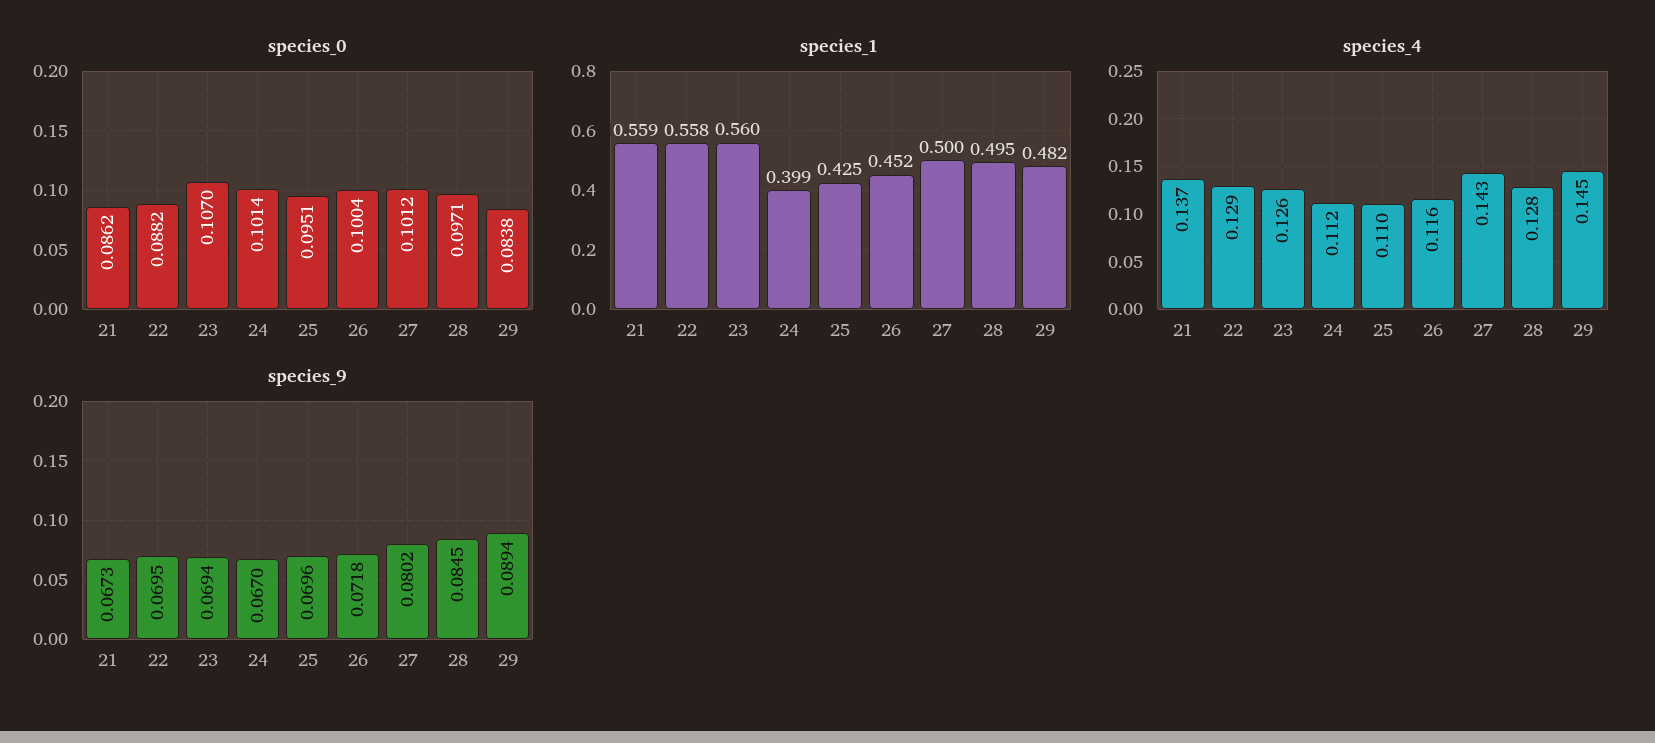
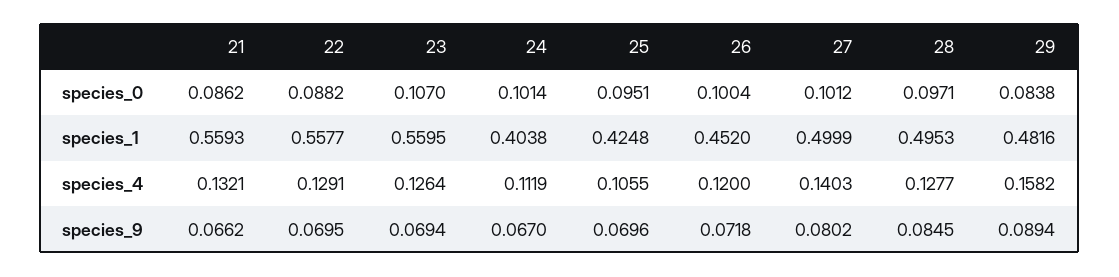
species_1, 24: 0.399 -> 0.4038
species_4, 21: 0.137 -> 0.1321
species_4, 25: 0.11 -> 0.1055
species_4, 26: 0.116 -> 0.12
species_4, 27: 0.143 -> 0.1403
species_4, 29: 0.145 -> 0.1582
species_9, 21: 0.0673 -> 0.0662

